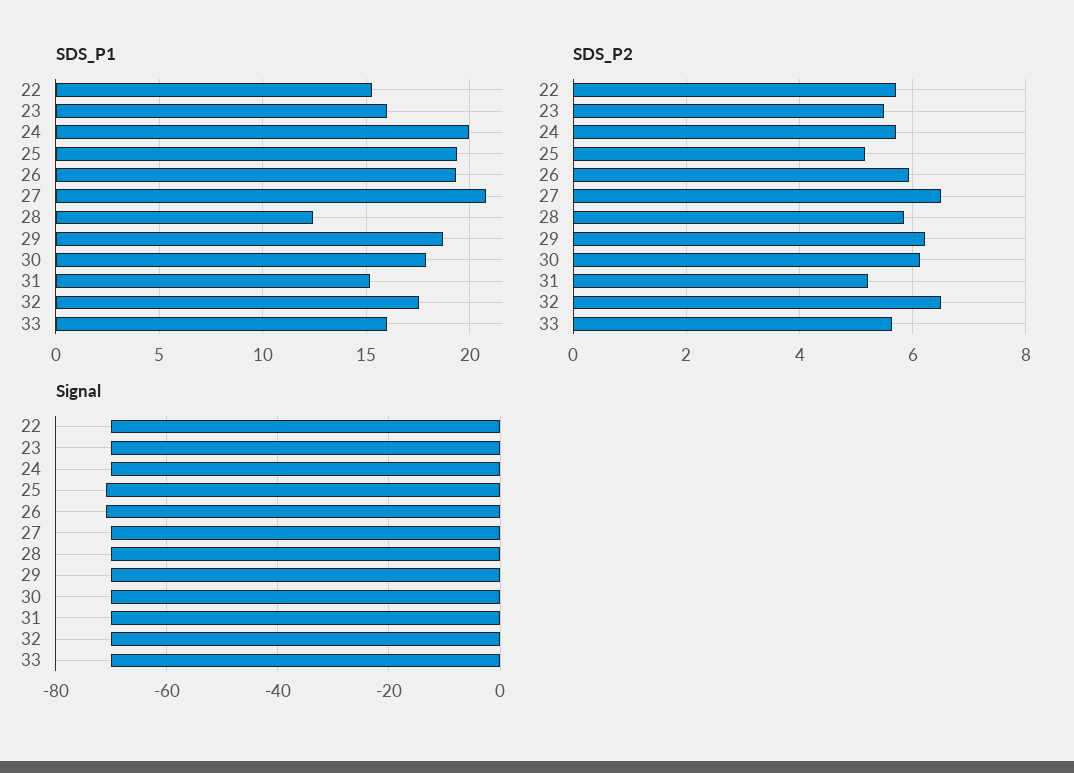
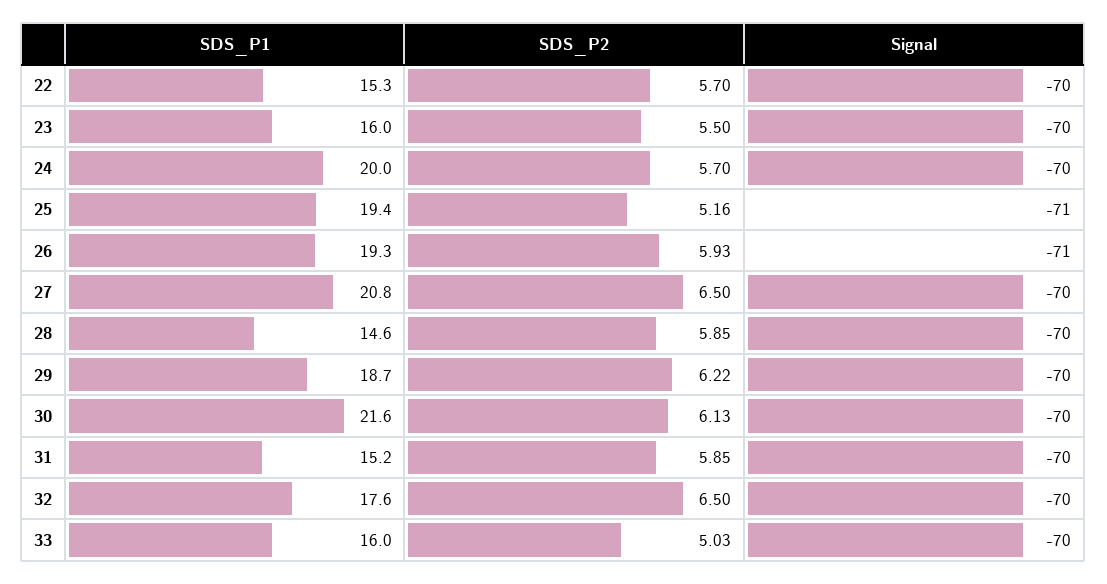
SDS_P1, 28: 12.5 -> 14.6
SDS_P1, 30: 18 -> 21.6
SDS_P2, 31: 5.2 -> 5.85
SDS_P2, 33: 5.6 -> 5.03

